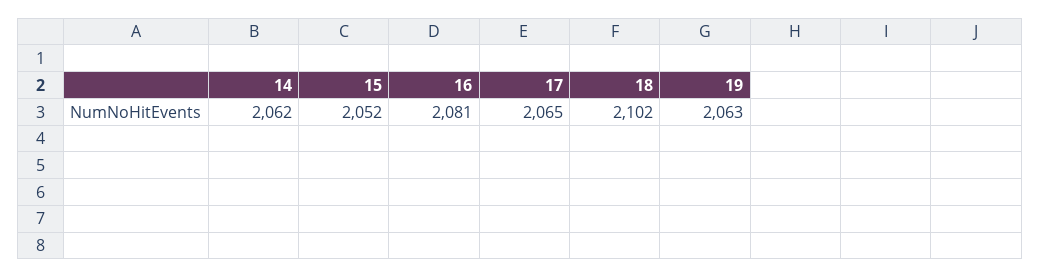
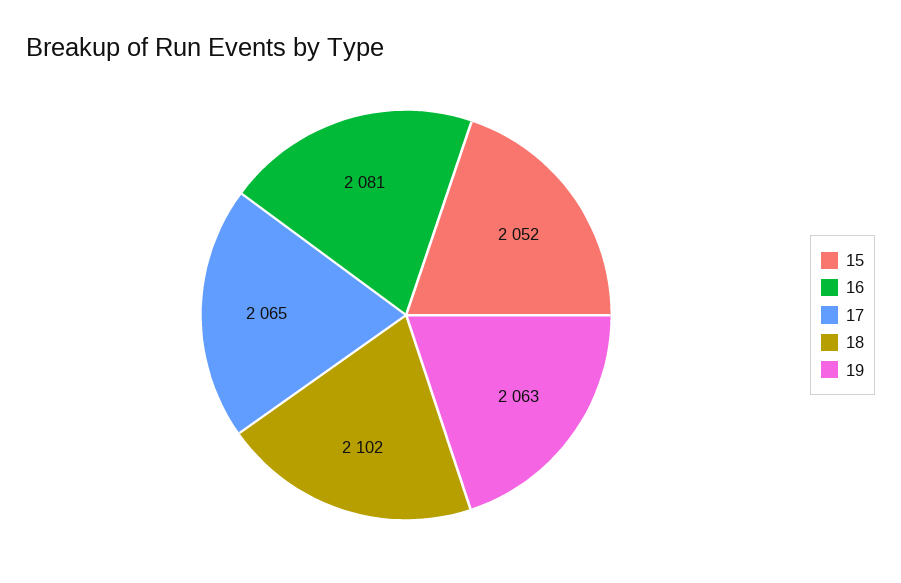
14: 2062 -> none

